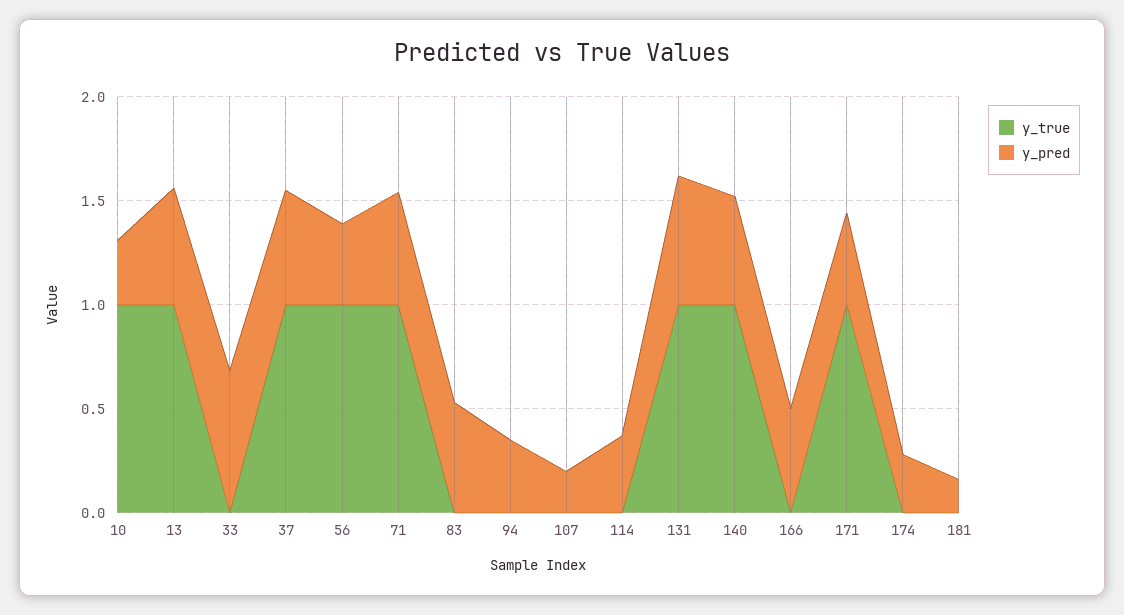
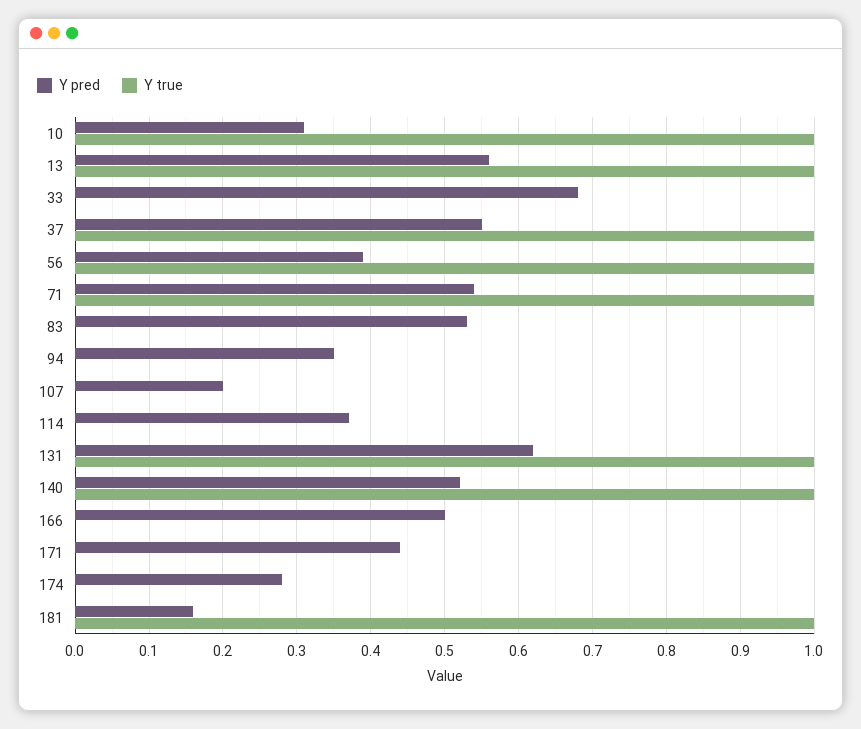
y_true, 171: 1 -> 0
y_true, 181: 0 -> 1

